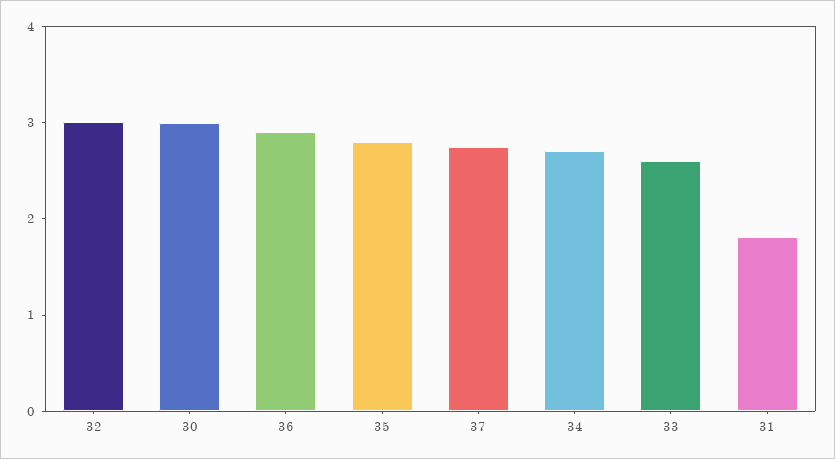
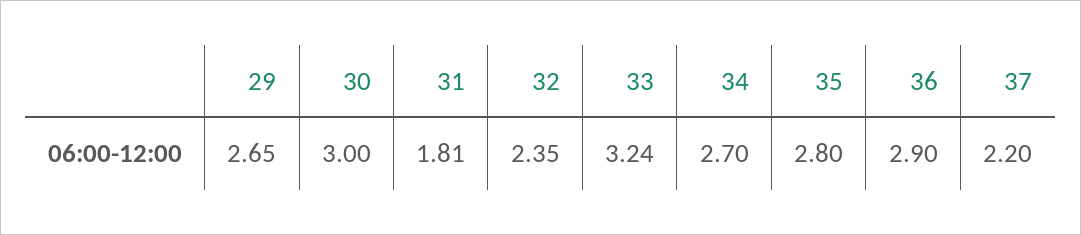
32: 3 -> 2.35
37: 2.8 -> 2.2
33: 2.6 -> 3.24
29: none -> 2.65

